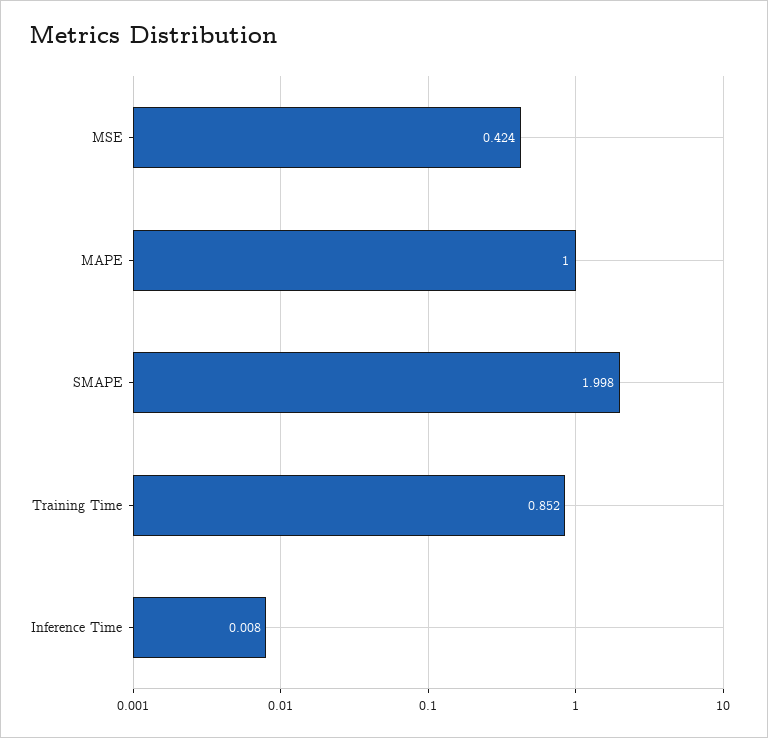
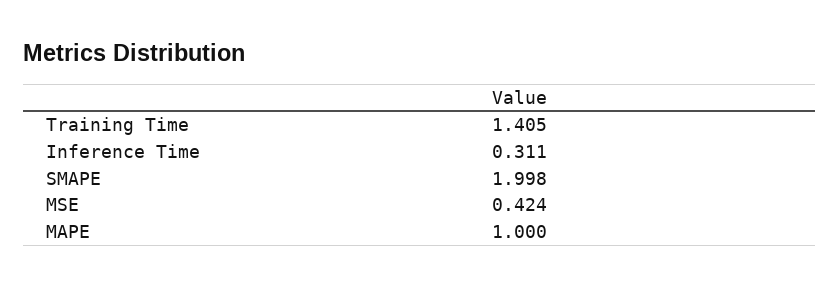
Training Time: 0.852 -> 1.405
Inference Time: 0.008 -> 0.311

